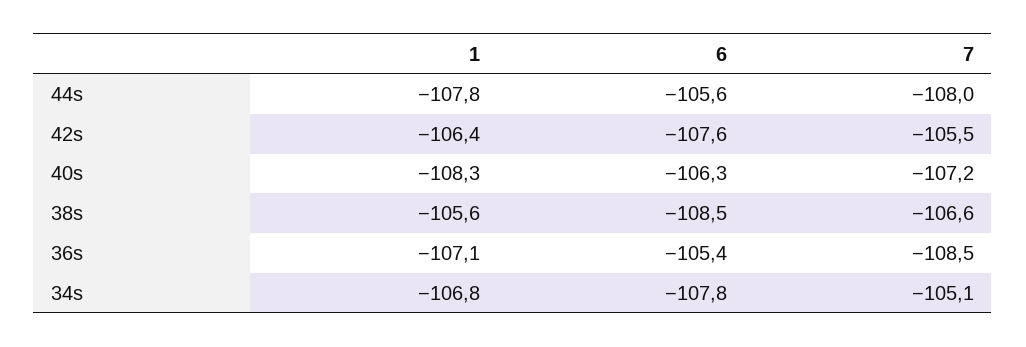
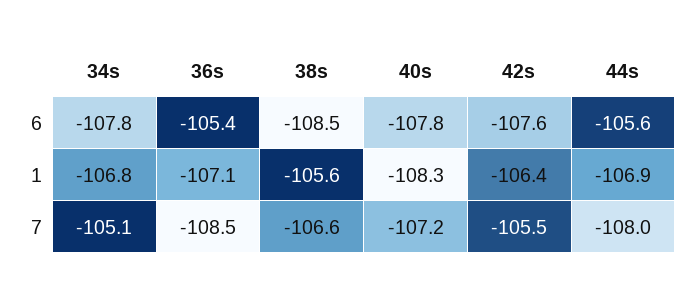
1, 44s: -107.8 -> -106.9
6, 40s: -106.3 -> -107.8

